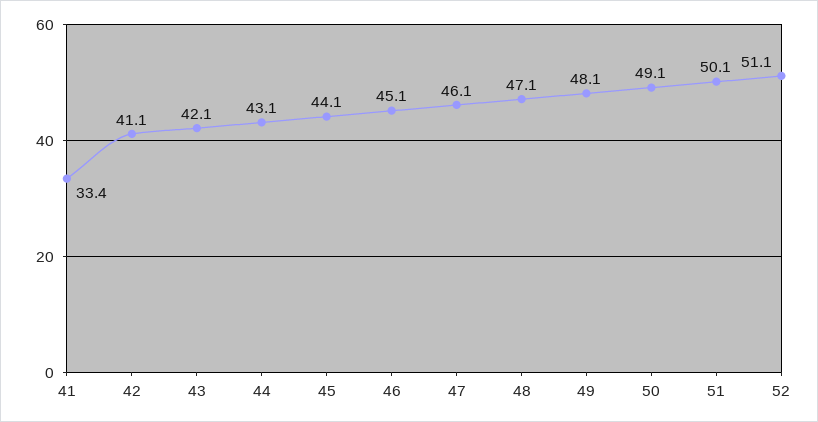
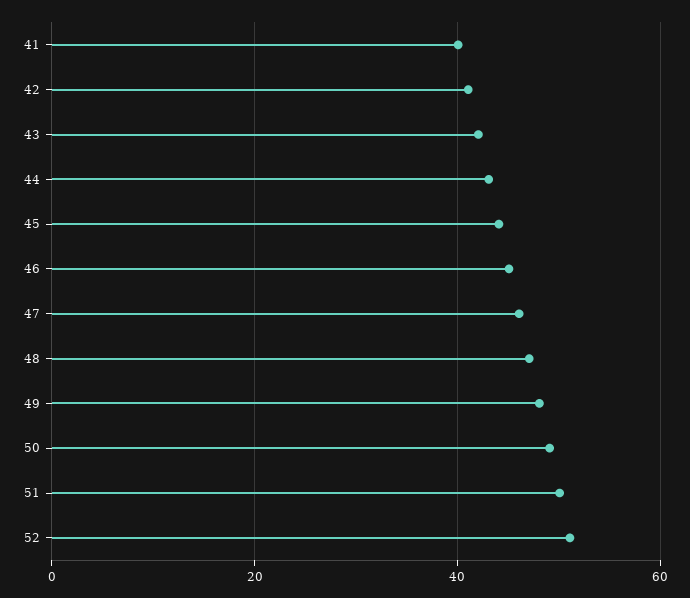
41: 33.4 -> 40

